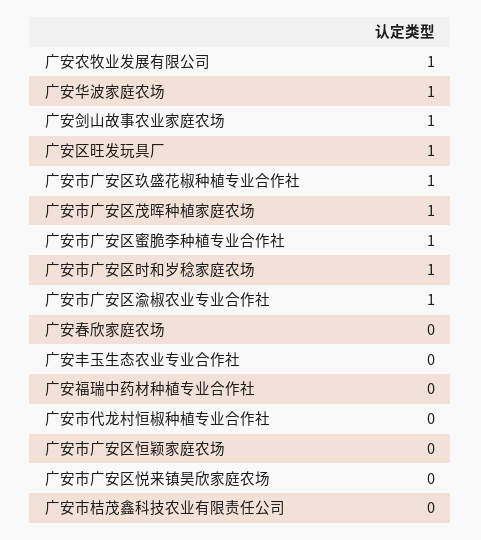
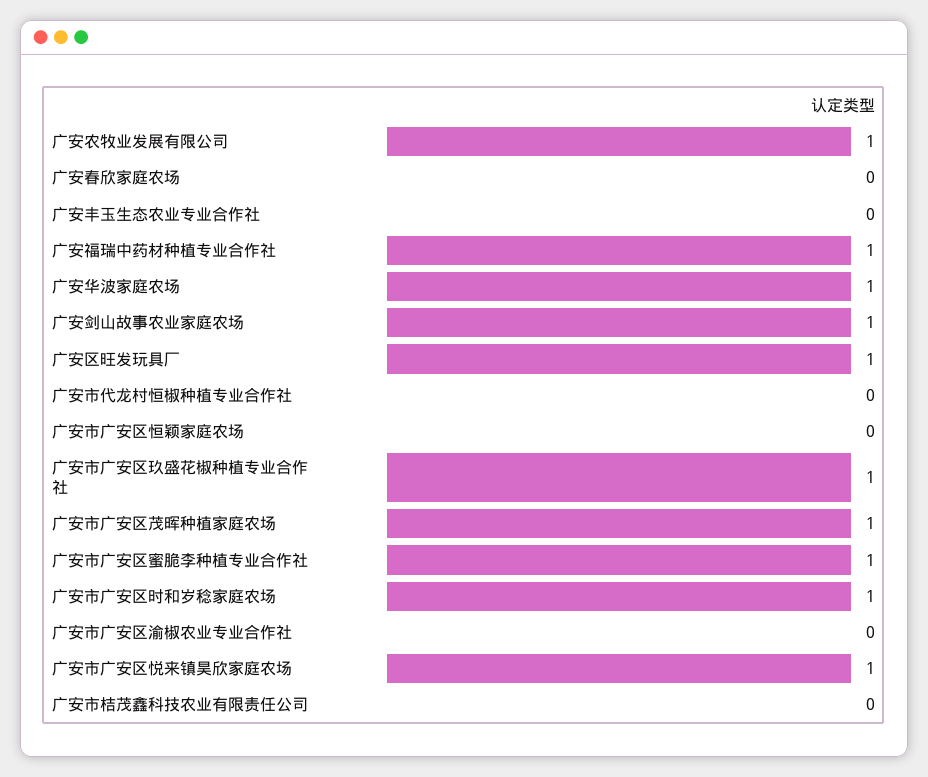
广安市广安区渝椒农业专业合作社: 1 -> 0
广安福瑞中药材种植专业合作社: 0 -> 1
广安市广安区悦来镇昊欣家庭农场: 0 -> 1

